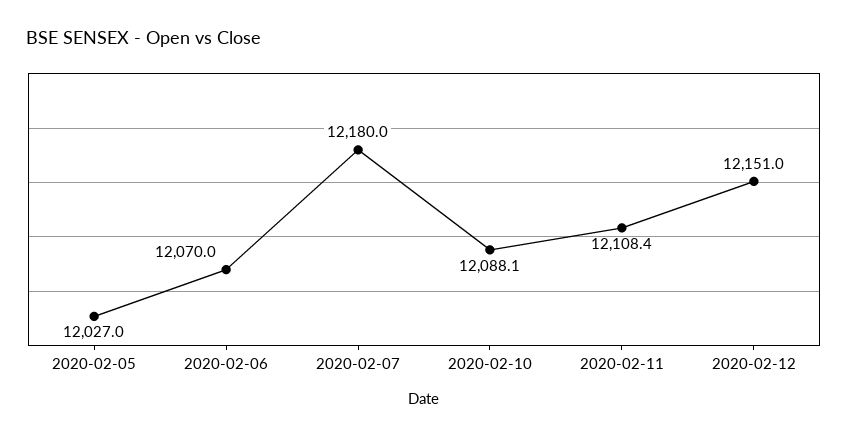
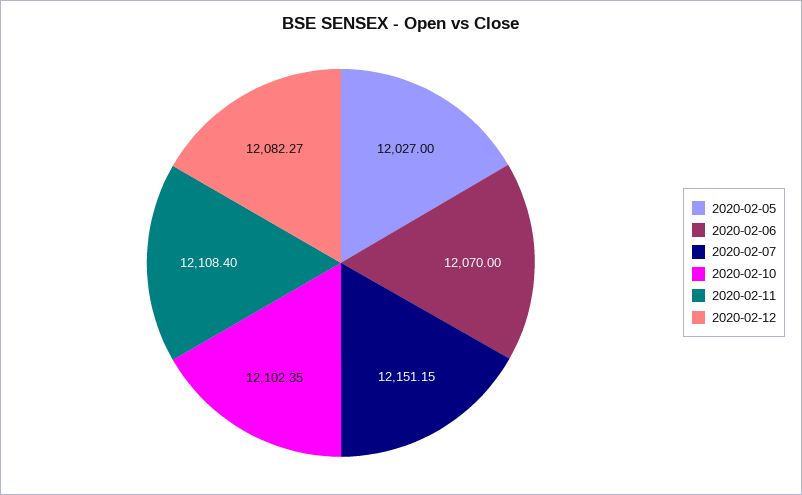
2020-02-07: 12180 -> 12151.15
2020-02-10: 12088.1 -> 12102.35
2020-02-12: 12151 -> 12082.27

